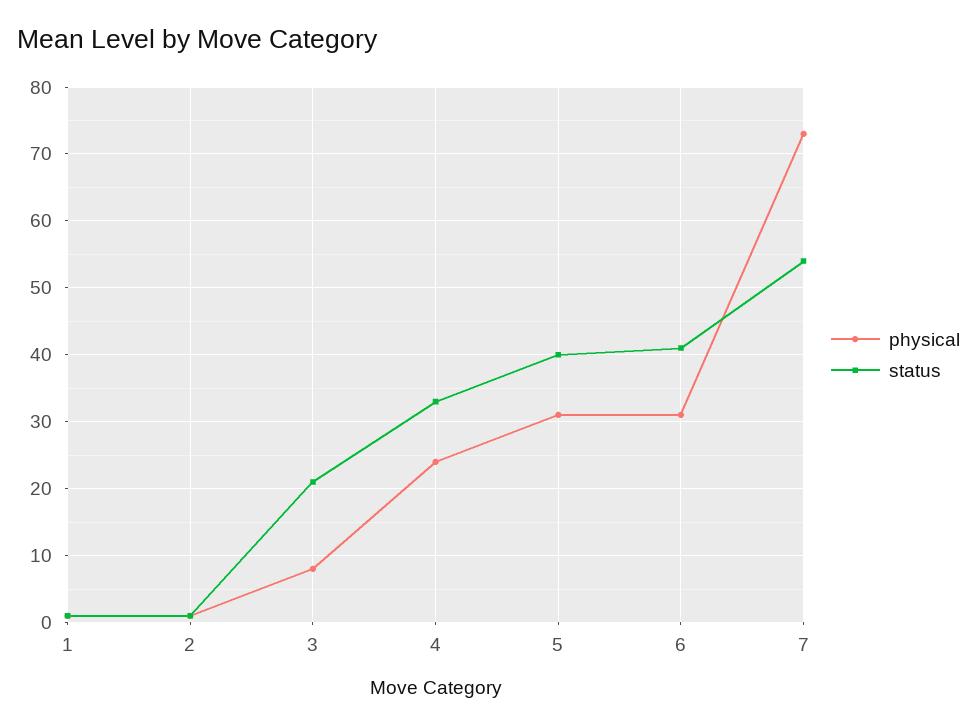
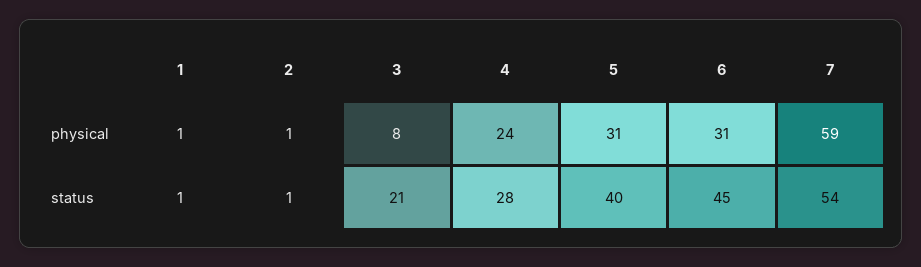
status, 4: 33 -> 28
status, 6: 41 -> 45
physical, 7: 73 -> 59

